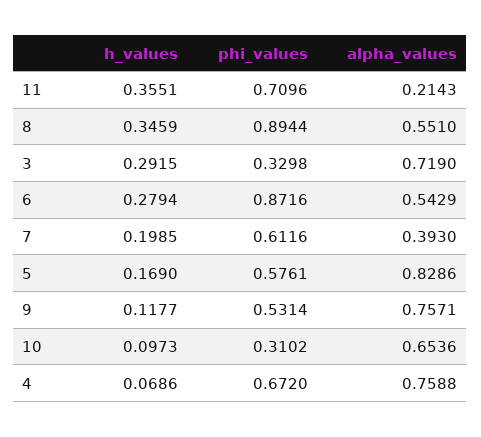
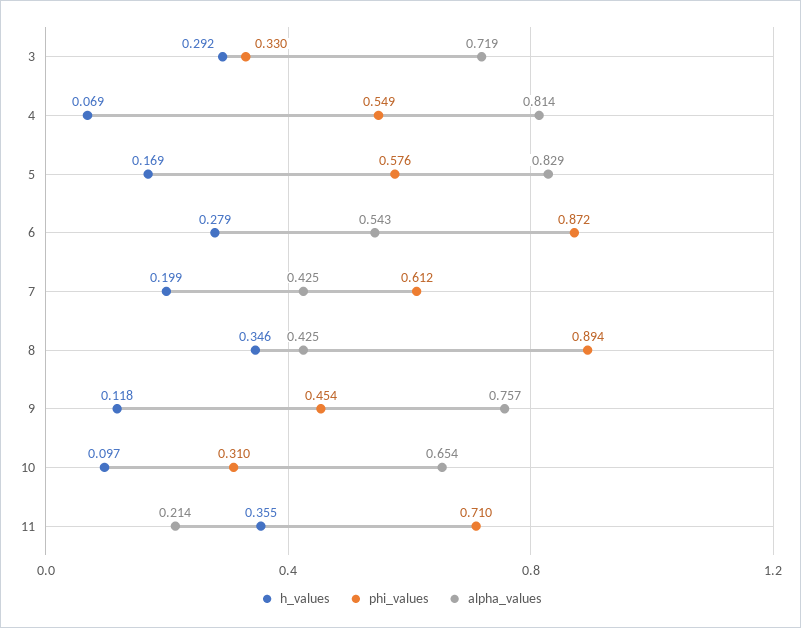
alpha_values, 8: 0.551 -> 0.425
alpha_values, 7: 0.393 -> 0.425
phi_values, 9: 0.5314 -> 0.454
phi_values, 4: 0.672 -> 0.549
alpha_values, 4: 0.7588 -> 0.814

